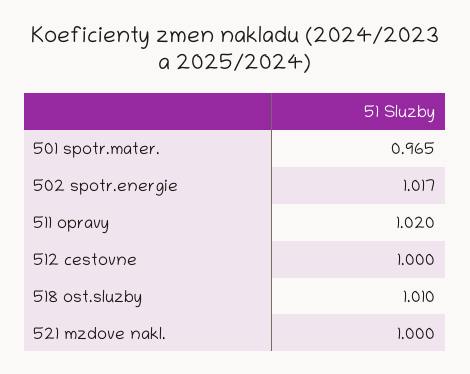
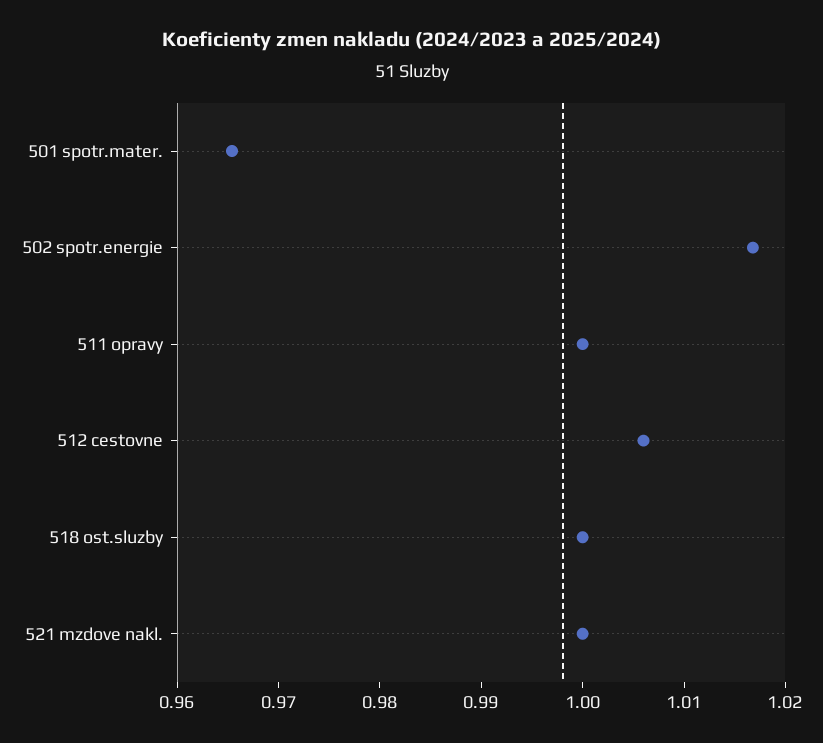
511 opravy: 1.02 -> 1
512 cestovne: 1 -> 1.006
518 ost.sluzby: 1.01 -> 1

